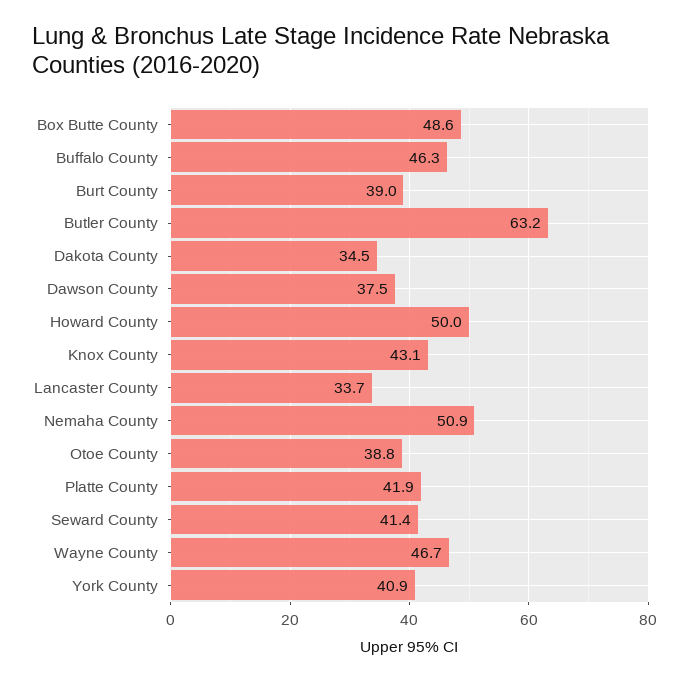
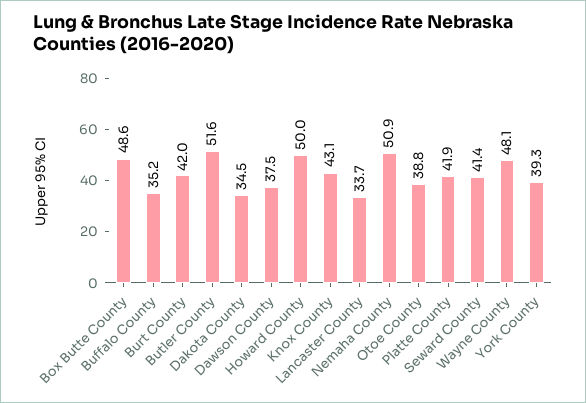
Buffalo County: 46.3 -> 35.2
Burt County: 39 -> 42
Butler County: 63.2 -> 51.6
Wayne County: 46.7 -> 48.1
York County: 40.9 -> 39.3

